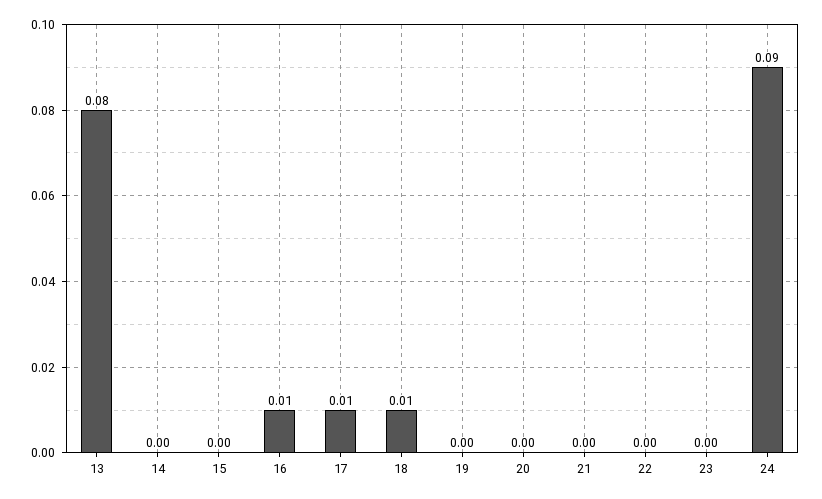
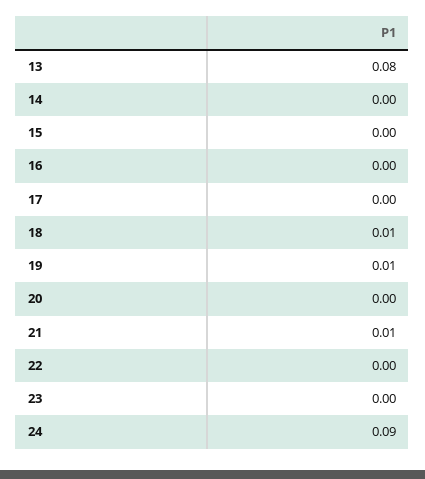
16: 0.01 -> 0
17: 0.01 -> 0
19: 0 -> 0.01
21: 0 -> 0.01

